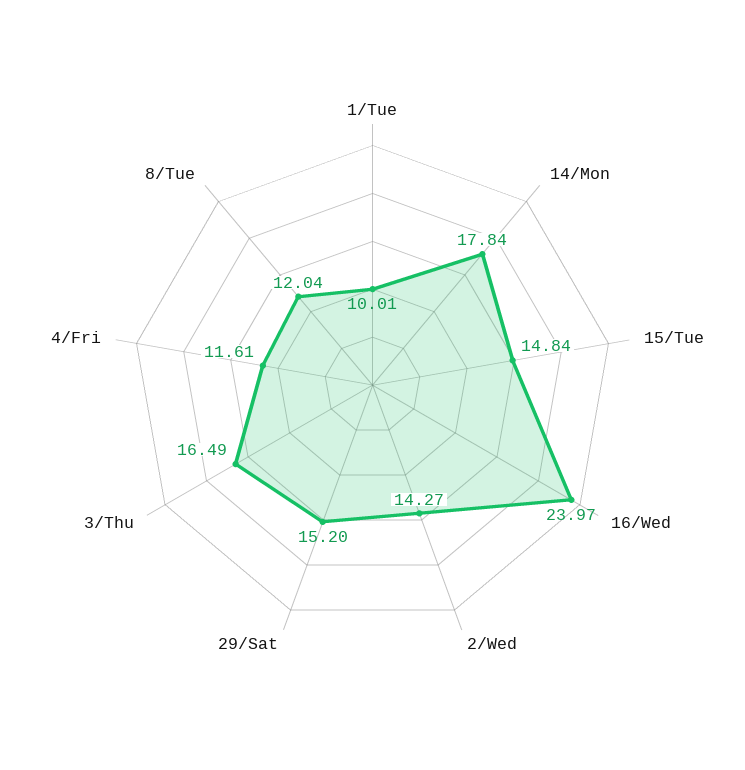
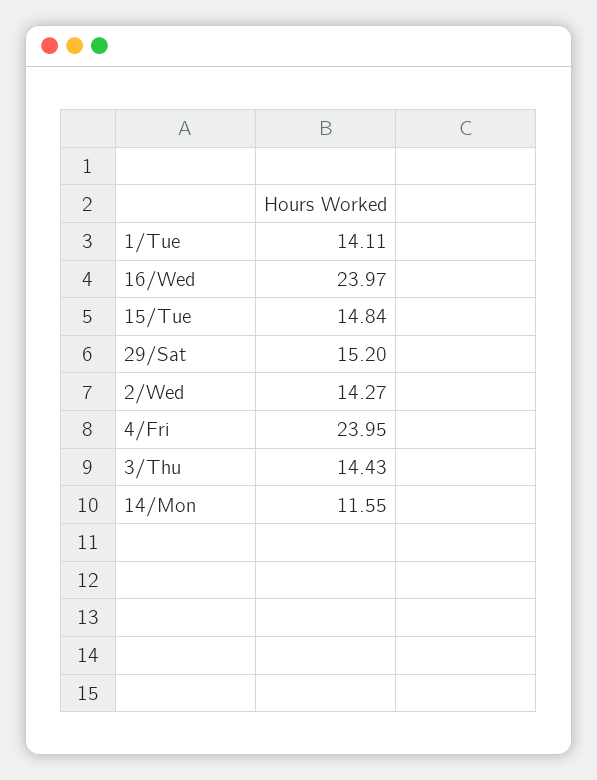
1/Tue: 10.01 -> 14.11
14/Mon: 17.84 -> 11.55
3/Thu: 16.49 -> 14.43
4/Fri: 11.61 -> 23.95
8/Tue: 12.04 -> none

